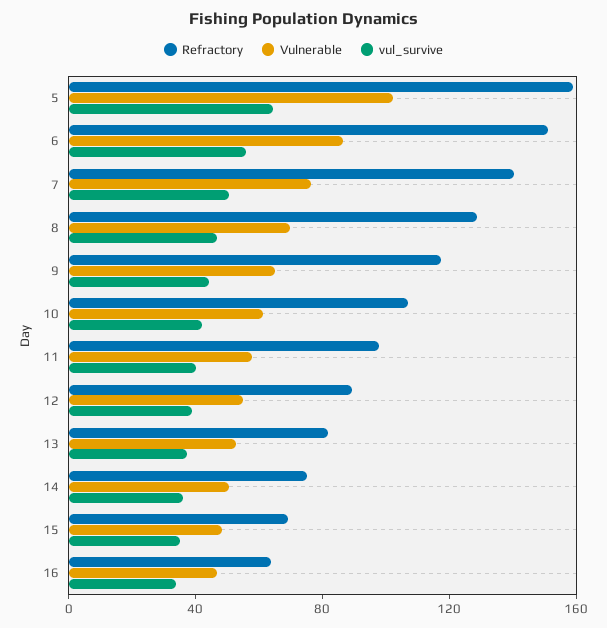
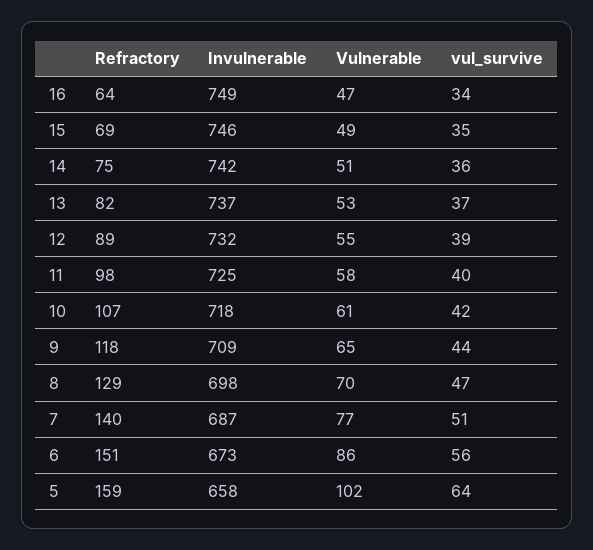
Invulnerable, 16: none -> 749
Invulnerable, 15: none -> 746
Invulnerable, 14: none -> 742
Invulnerable, 13: none -> 737
Invulnerable, 12: none -> 732
Invulnerable, 11: none -> 725
Invulnerable, 10: none -> 718
Invulnerable, 9: none -> 709
Invulnerable, 8: none -> 698
Invulnerable, 7: none -> 687
Invulnerable, 6: none -> 673
Invulnerable, 5: none -> 658

